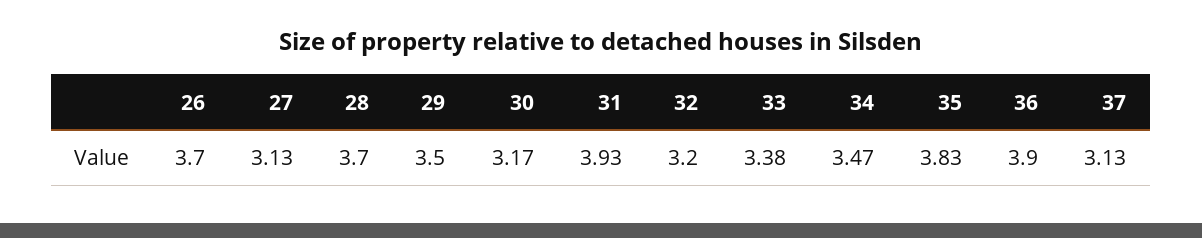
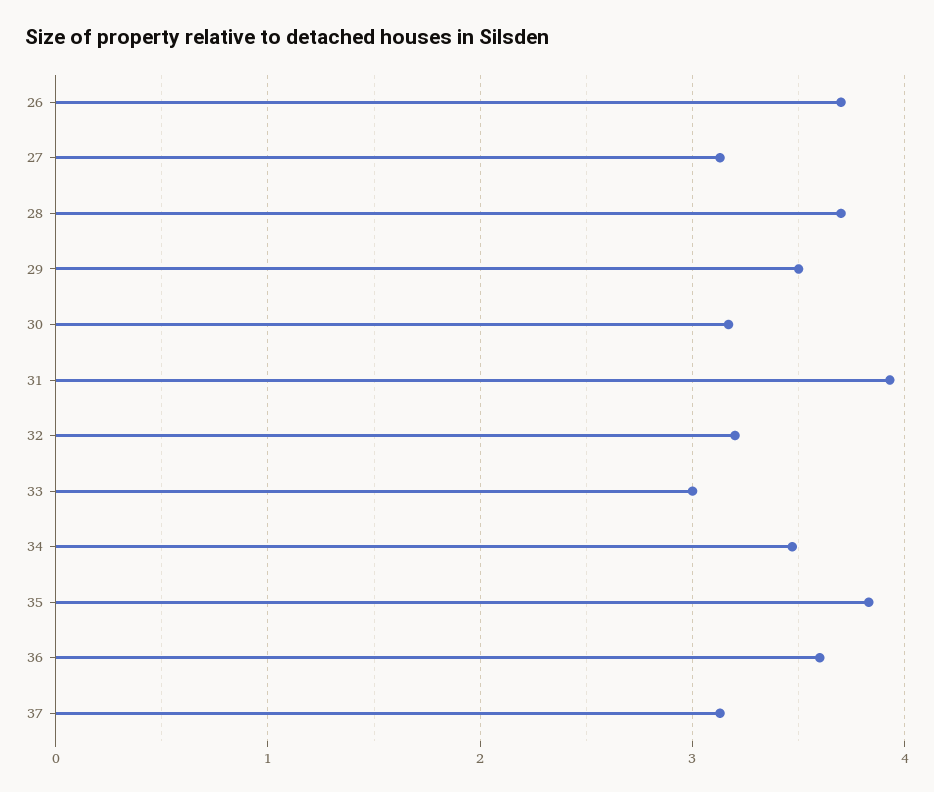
33: 3.38 -> 3
36: 3.9 -> 3.6

